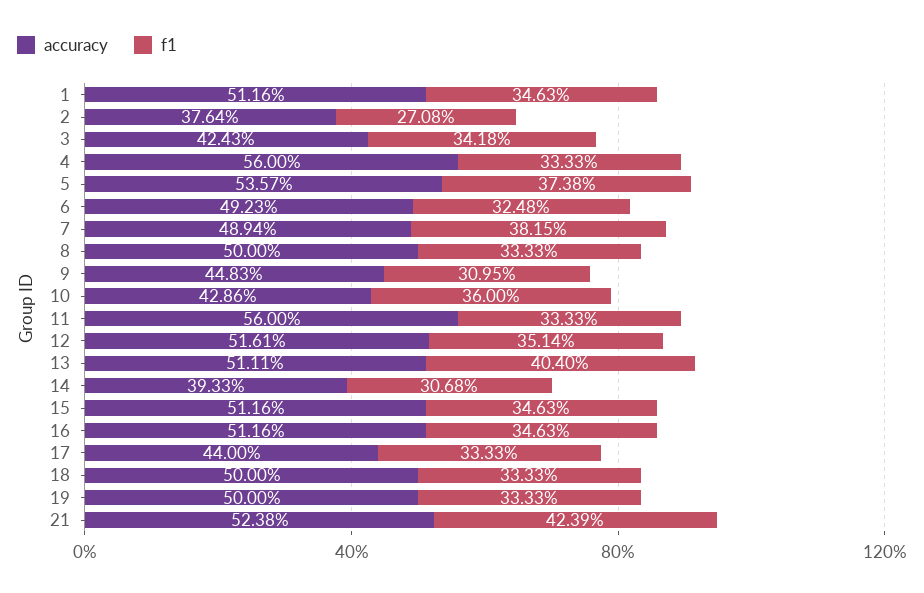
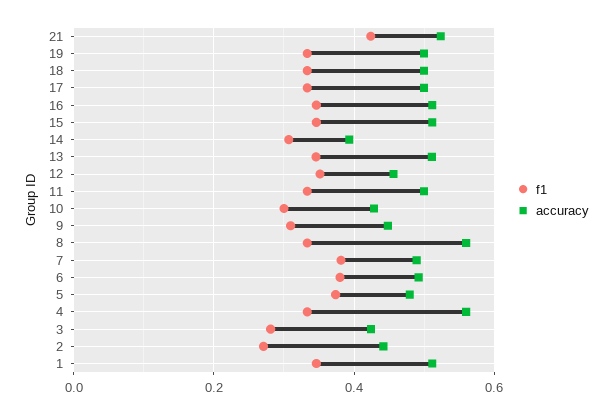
accuracy, 2: 0.3764 -> 0.44
f1, 3: 0.3418 -> 0.28
accuracy, 5: 0.5357 -> 0.48
f1, 6: 0.3248 -> 0.38
accuracy, 8: 0.5 -> 0.56
f1, 10: 0.36 -> 0.3
accuracy, 11: 0.56 -> 0.5
accuracy, 12: 0.5161 -> 0.46
f1, 13: 0.404 -> 0.34
accuracy, 17: 0.44 -> 0.5

